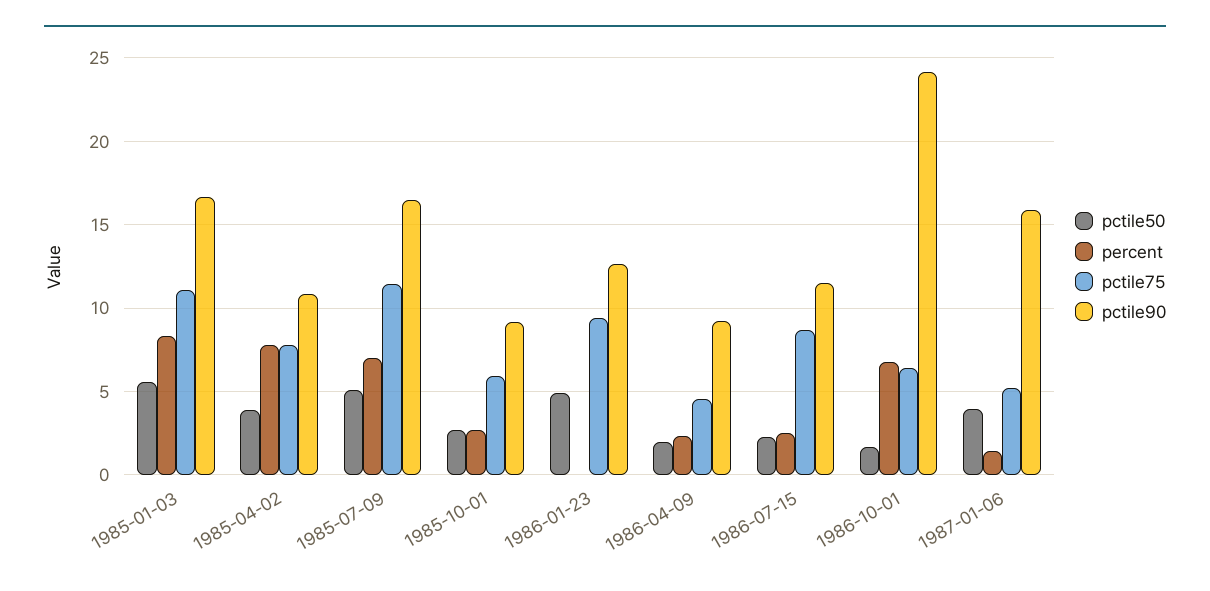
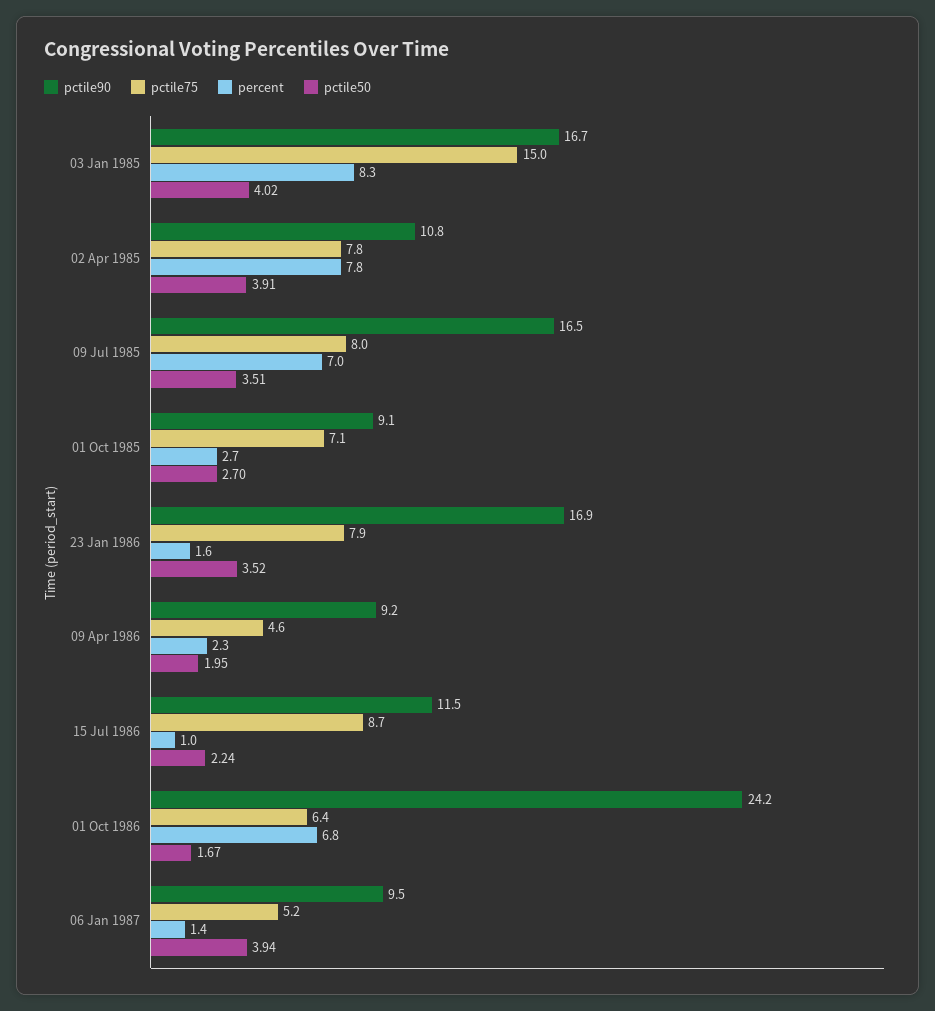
pctile50, 1985-01-03: 5.5 -> 4.02
pctile75, 1985-01-03: 11 -> 15
pctile50, 1985-07-09: 5 -> 3.51
pctile75, 1985-07-09: 11.5 -> 8
pctile75, 1985-10-01: 6 -> 7.1
pctile50, 1986-01-23: 5 -> 3.52
percent, 1986-01-23: 0 -> 1.6
pctile75, 1986-01-23: 9.5 -> 7.9
pctile90, 1986-01-23: 12.5 -> 16.9
percent, 1986-07-15: 2.5 -> 1
pctile90, 1987-01-06: 16 -> 9.5

